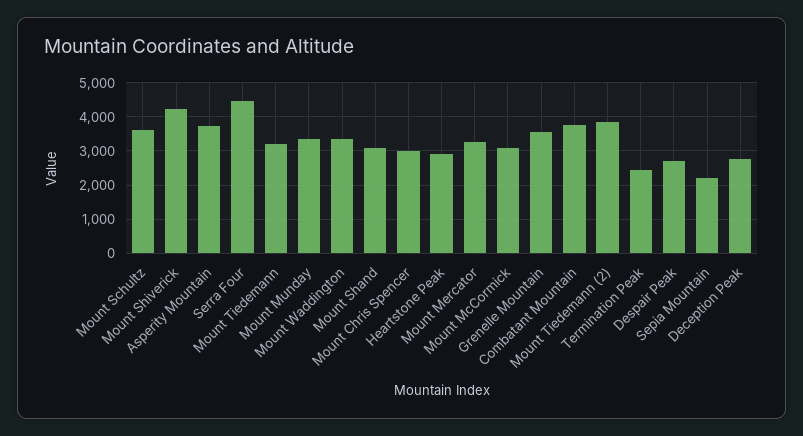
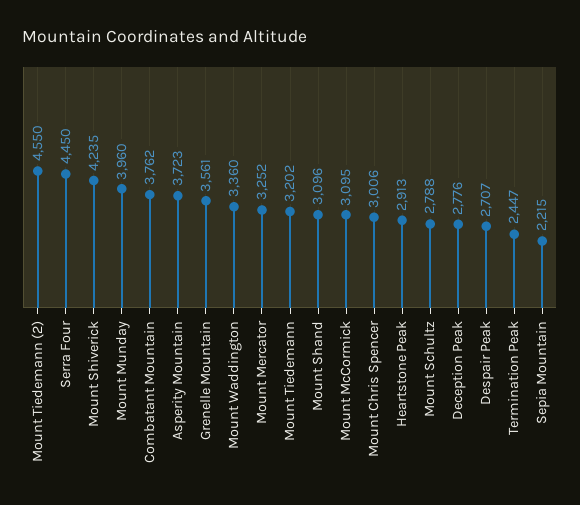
Mount Schultz: 3600 -> 2788
Mount Munday: 3400 -> 3960
Mount Tiedemann (2): 3800 -> 4550

